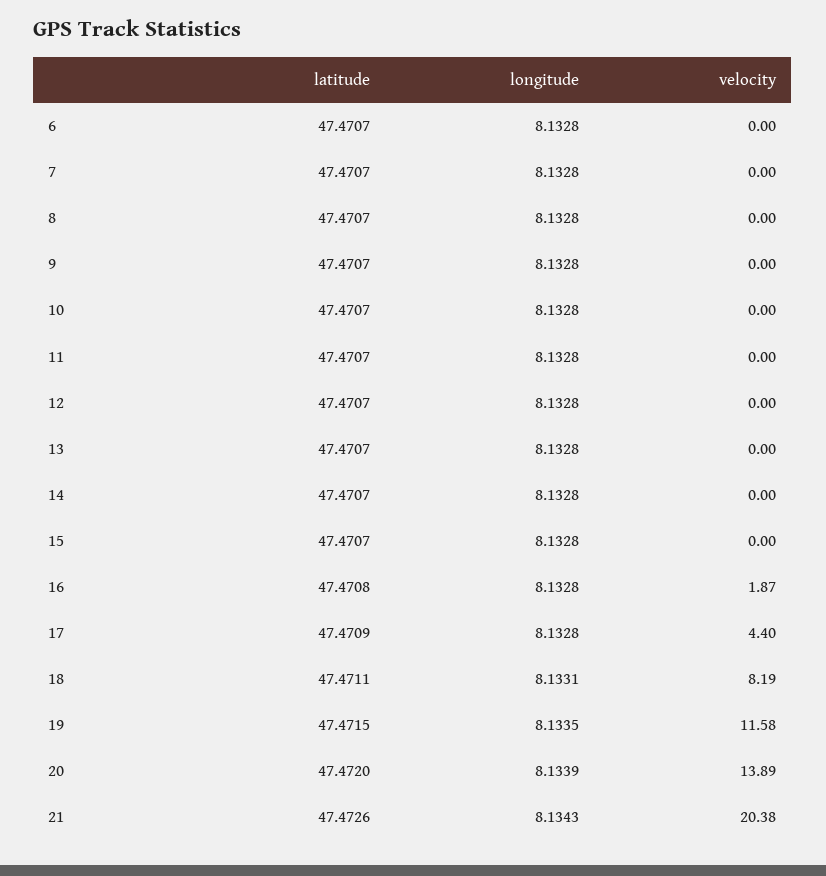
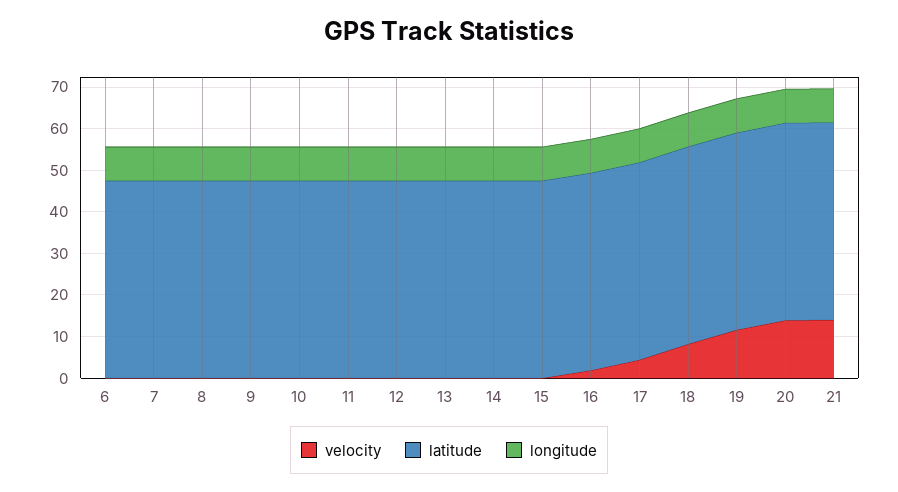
velocity, 21: 20.38 -> 14

